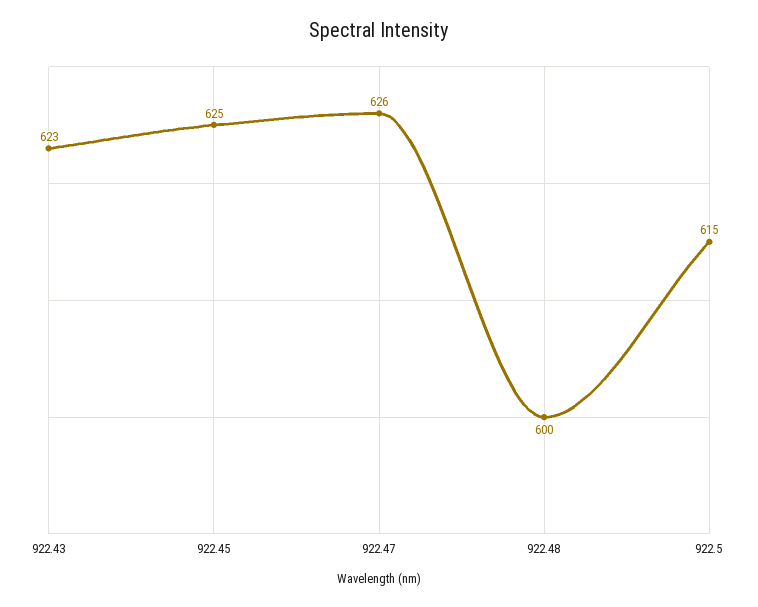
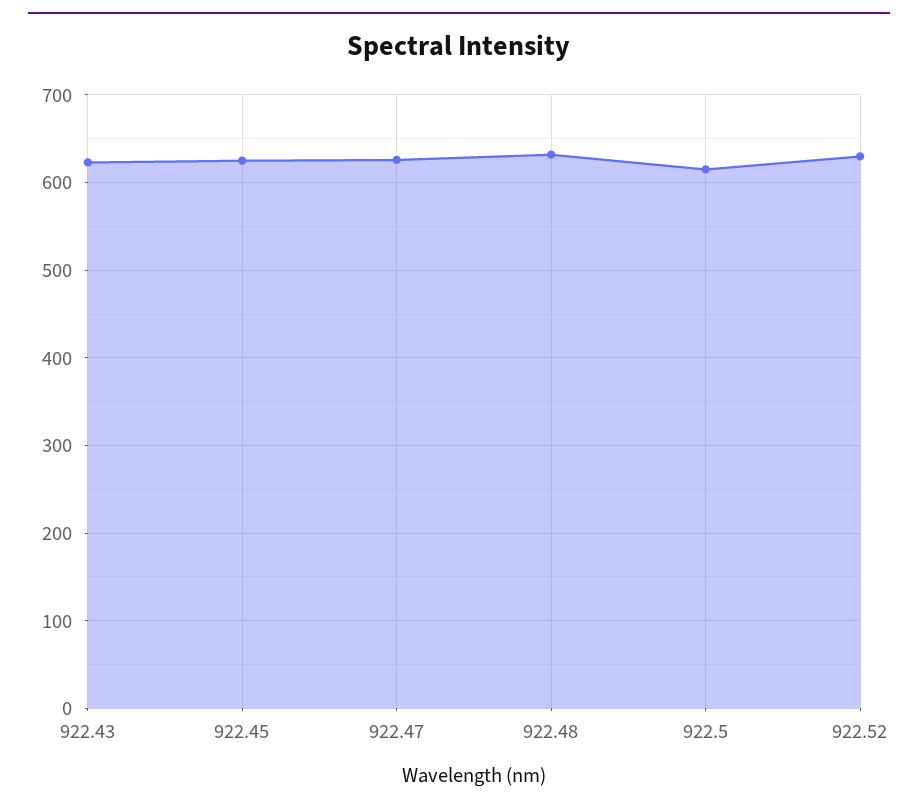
922.48: 600 -> 630
922.52: none -> 630

